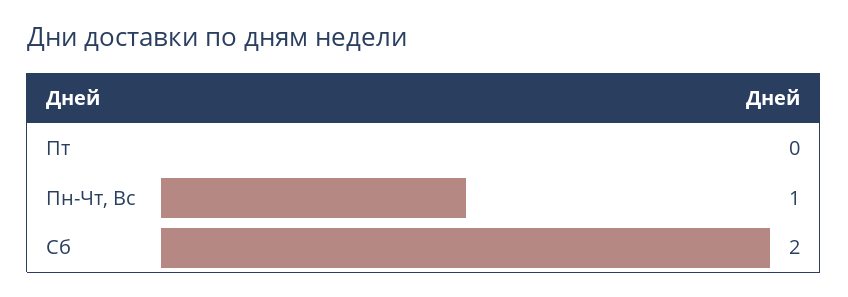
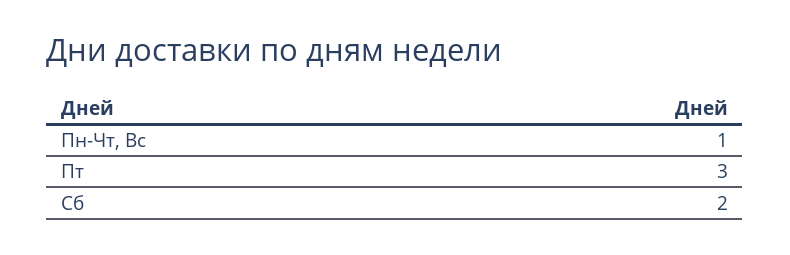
Пт: 0 -> 3

